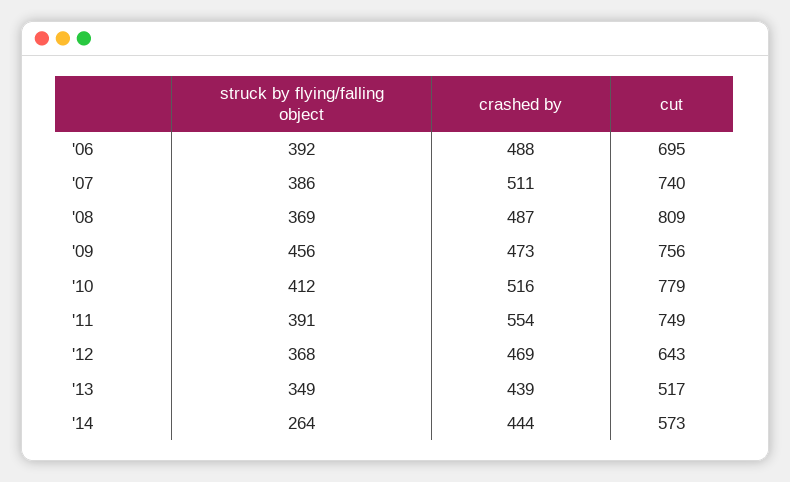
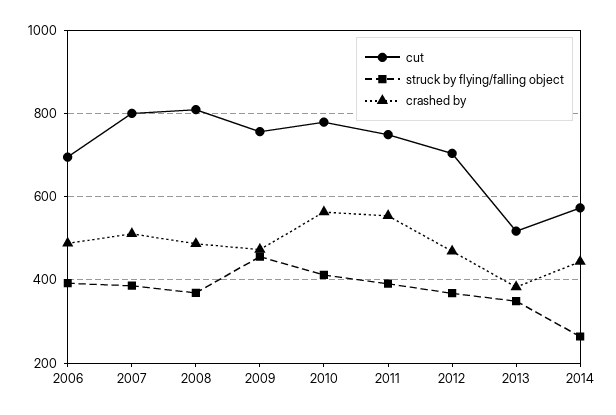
cut, '07: 740 -> 800
crashed by, '10: 516 -> 560
cut, '12: 643 -> 700
crashed by, '13: 439 -> 380

